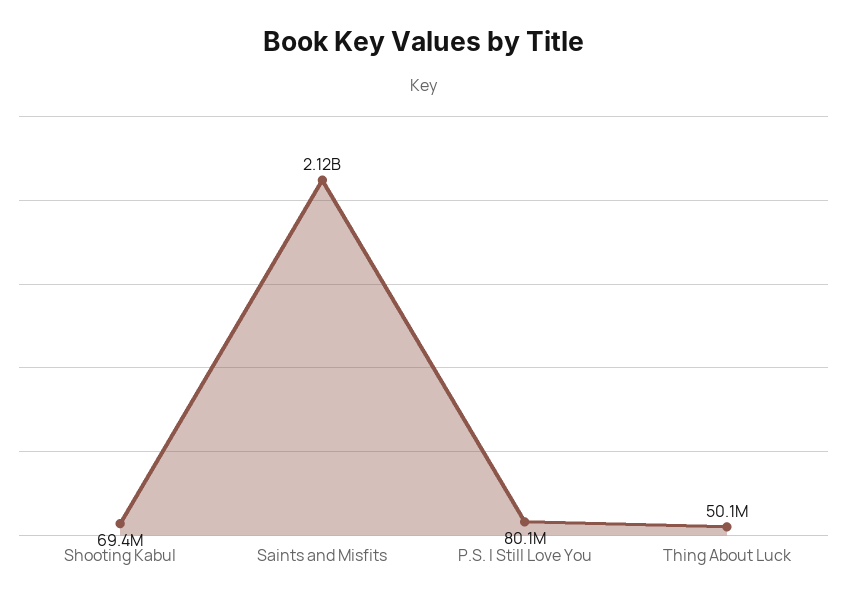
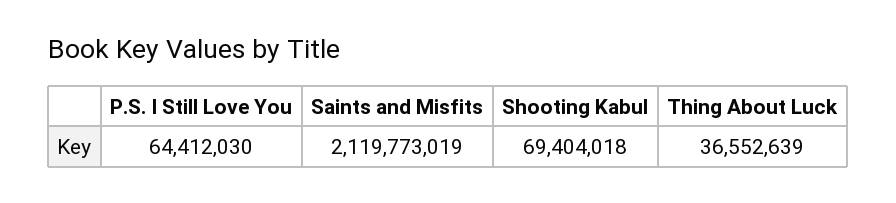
P.S. I Still Love You: 80100000 -> 64412030
Thing About Luck: 50100000 -> 36552639

